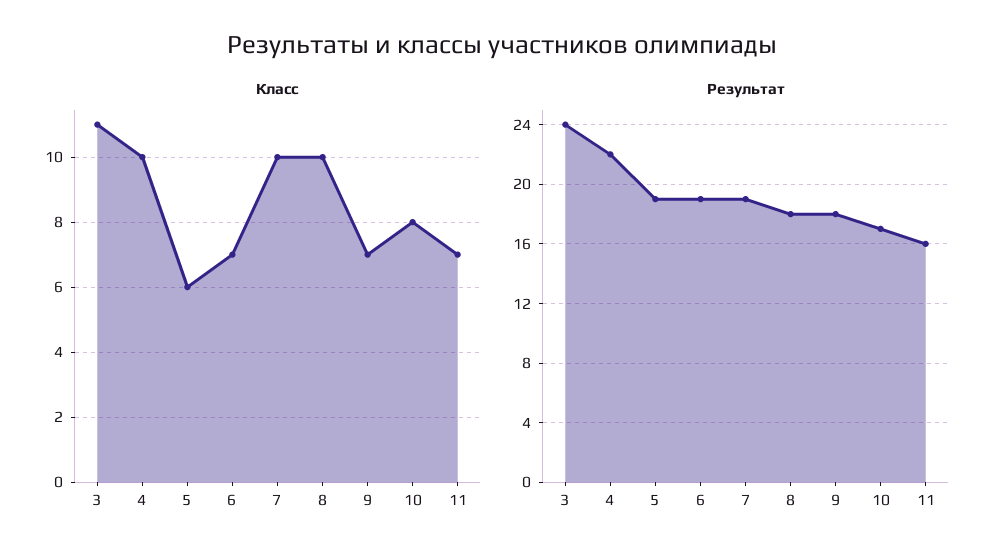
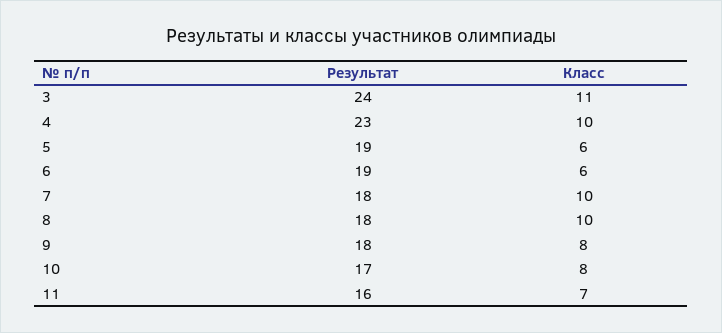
Класс, 6: 7 -> 6
Класс, 9: 7 -> 8
Результат, 4: 22 -> 23
Результат, 7: 19 -> 18

